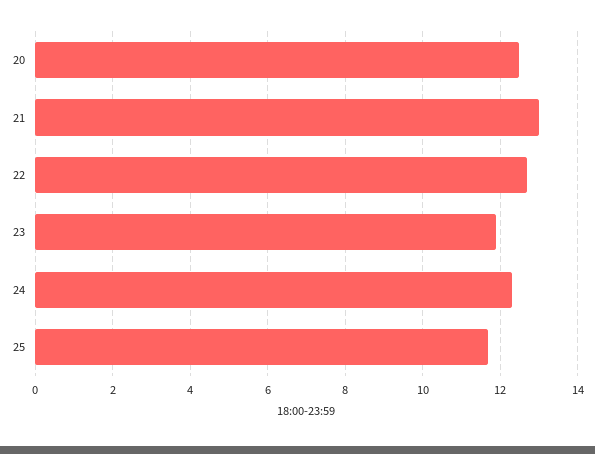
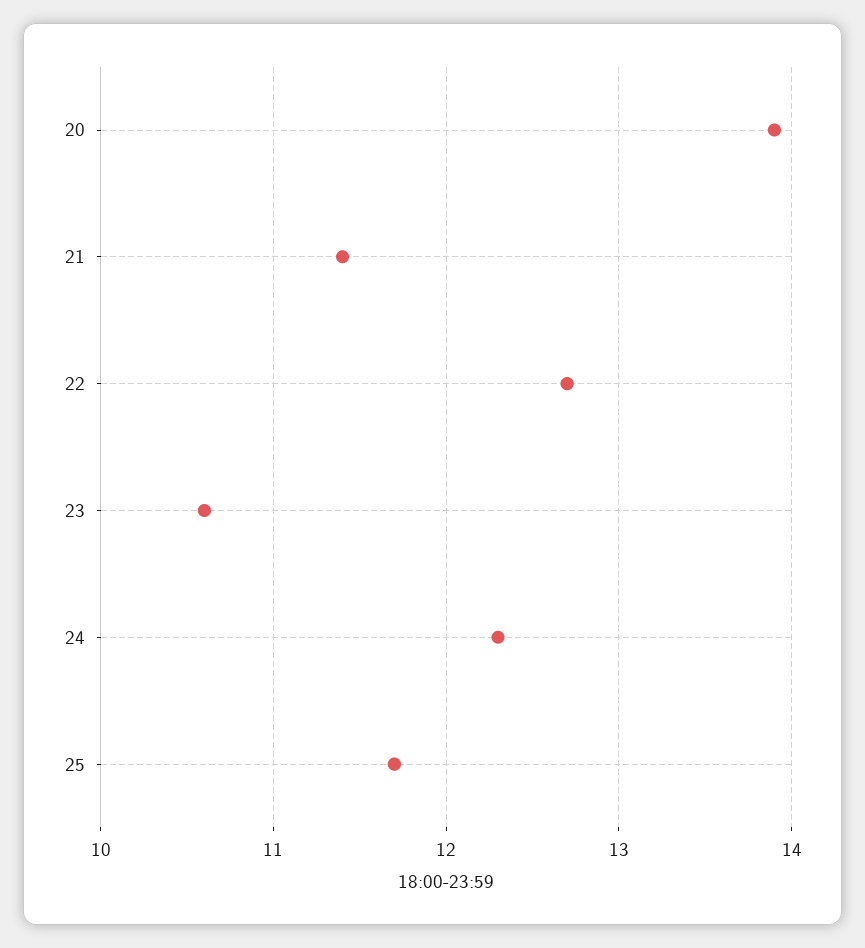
20: 12.5 -> 13.9
21: 13 -> 11.4
23: 12 -> 10.6

